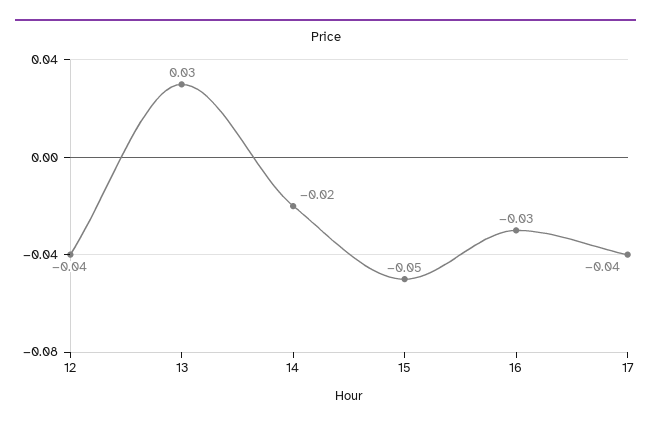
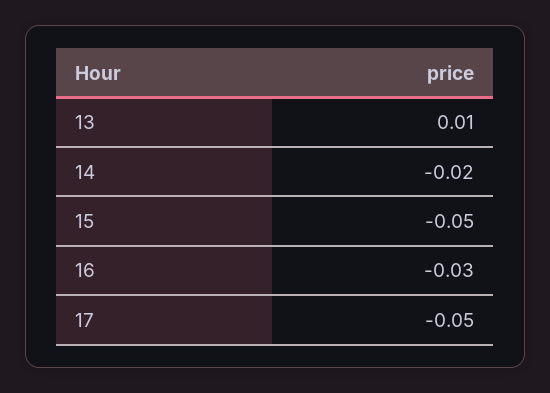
12: -0.04 -> none
13: 0.03 -> 0.01
17: -0.04 -> -0.05

